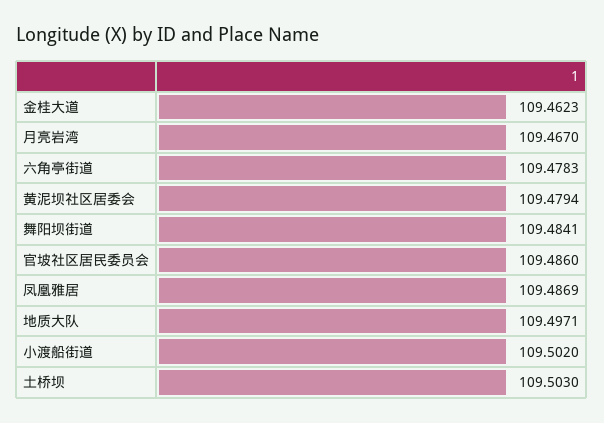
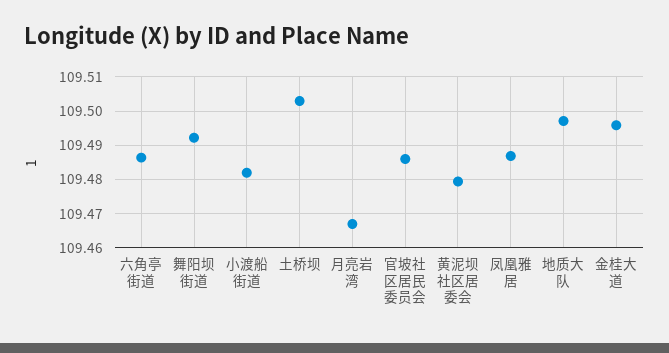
金桂大道: 109.4623 -> 109.496
六角亭街道: 109.4783 -> 109.486
舞阳坝街道: 109.4841 -> 109.492
小渡船街道: 109.502 -> 109.482

